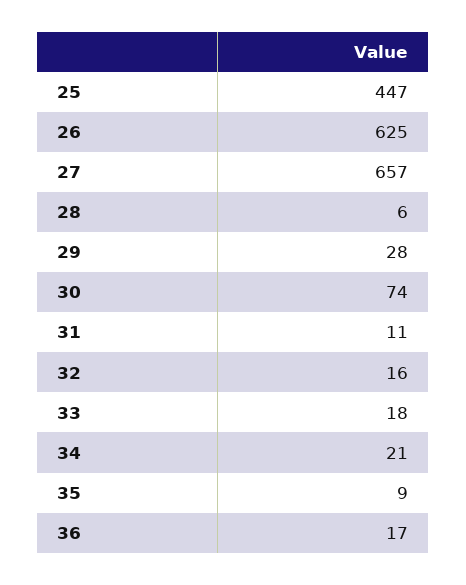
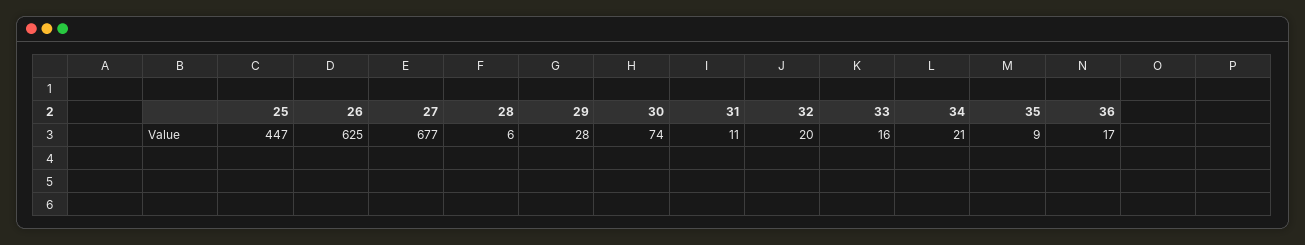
27: 657 -> 677
32: 16 -> 20
33: 18 -> 16

